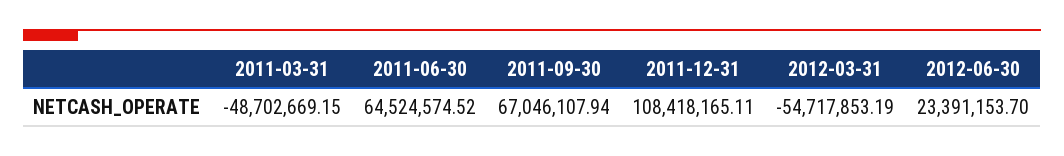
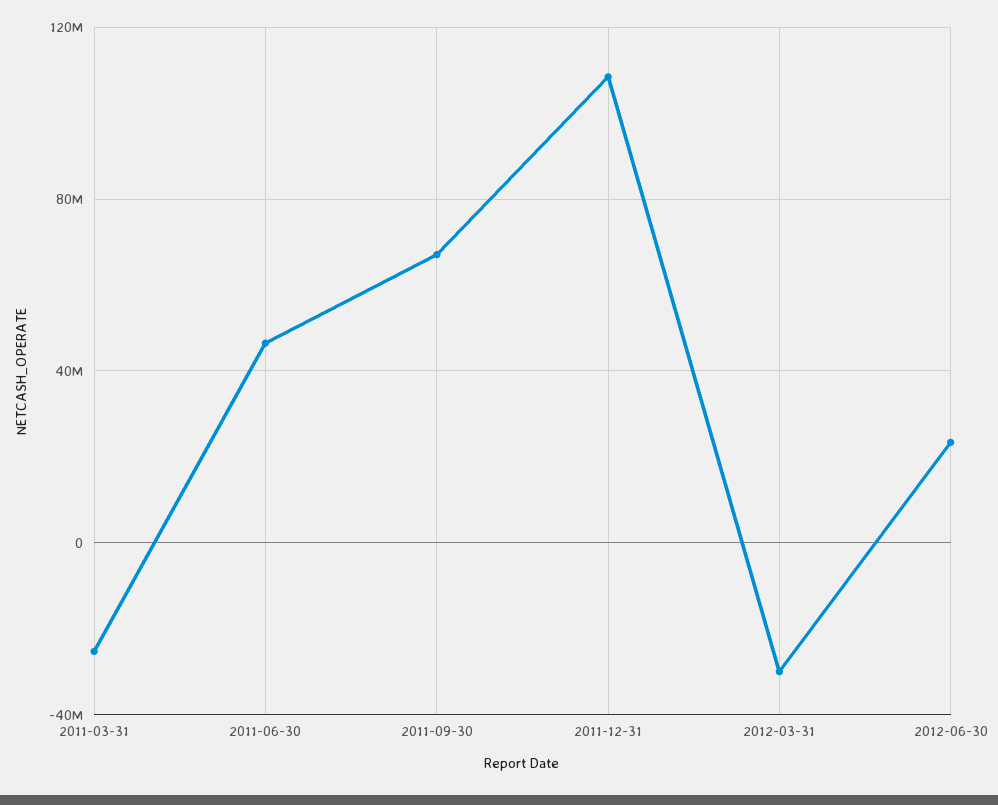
2011-03-31: -48702669.15 -> -25000000
2011-06-30: 64524574.52 -> 45000000
2012-03-31: -54717853.19 -> -30000000

